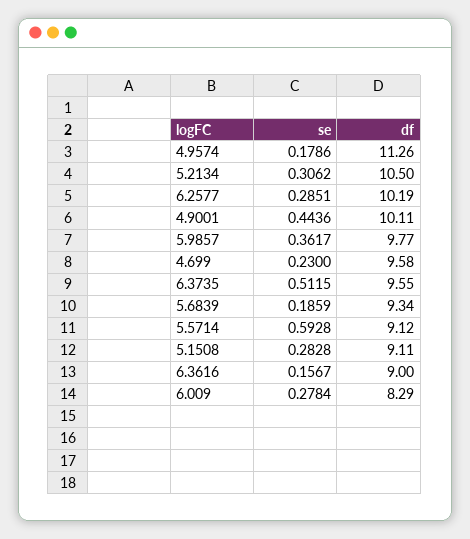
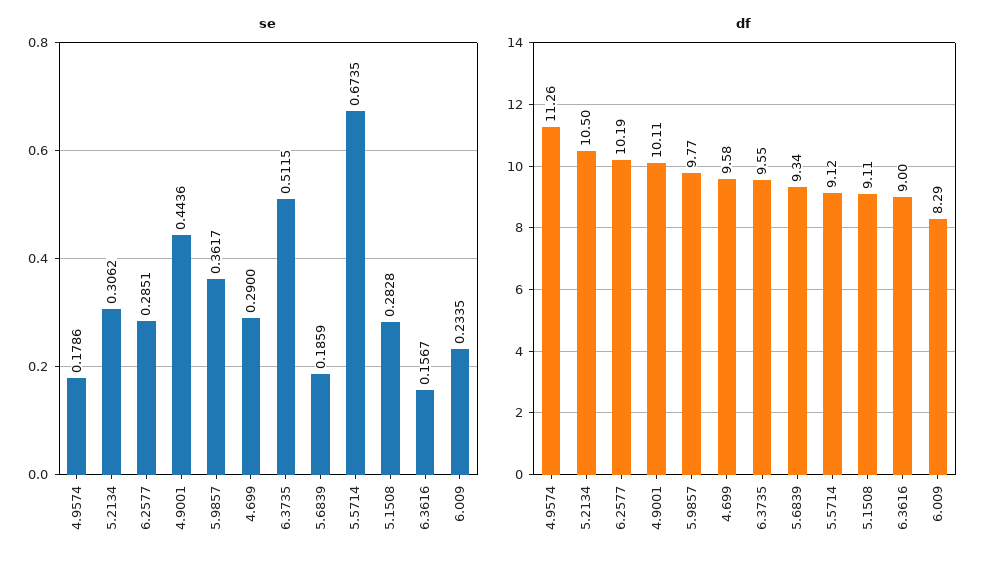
se, 4.699: 0.23 -> 0.29
se, 5.5714: 0.5928 -> 0.6735
se, 6.009: 0.2784 -> 0.2335

